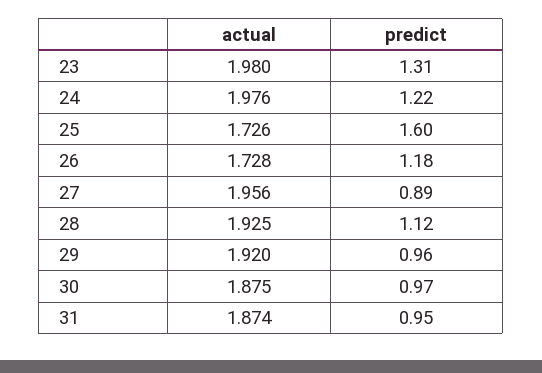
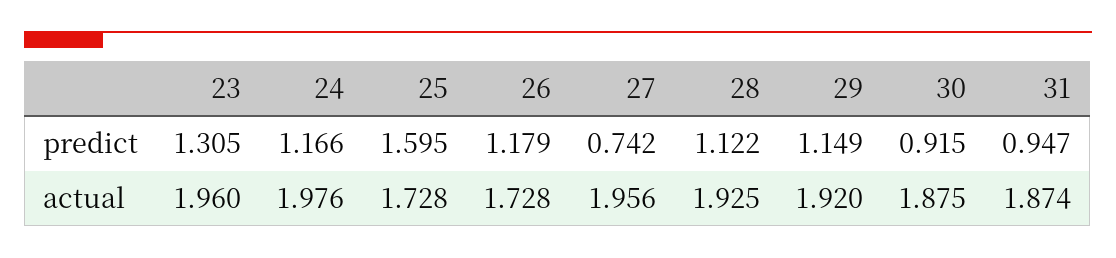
actual, 23: 1.98 -> 1.96
predict, 24: 1.22 -> 1.166
actual, 25: 1.726 -> 1.728
predict, 27: 0.89 -> 0.742
predict, 29: 0.96 -> 1.149
predict, 30: 0.97 -> 0.915

